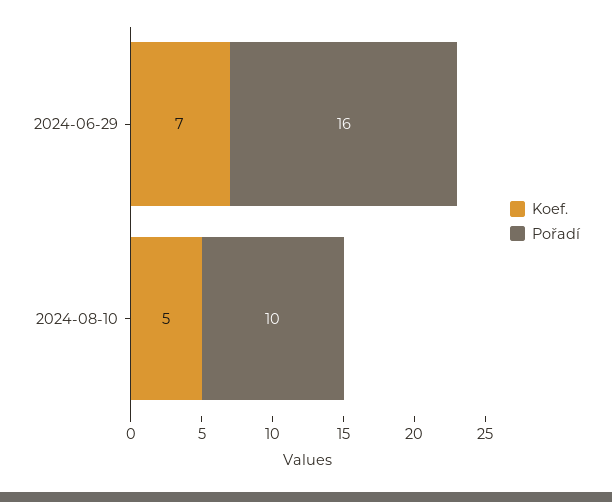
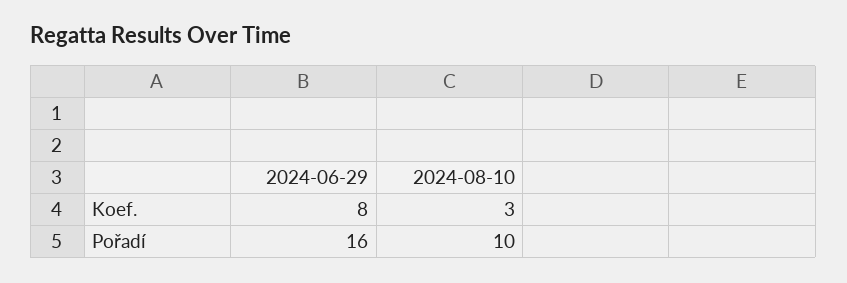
Koef., 2024-06-29: 7 -> 8
Koef., 2024-08-10: 5 -> 3

